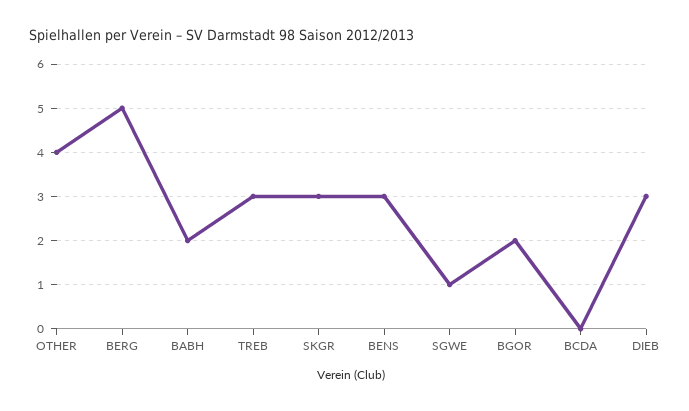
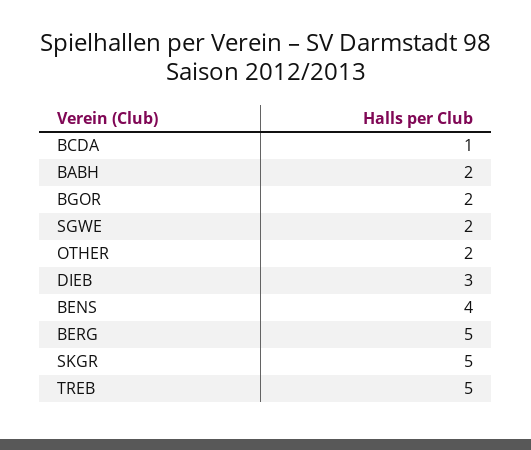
OTHER: 4 -> 2
TREB: 3 -> 5
SKGR: 3 -> 5
BENS: 3 -> 4
SGWE: 1 -> 2
BCDA: 0 -> 1

